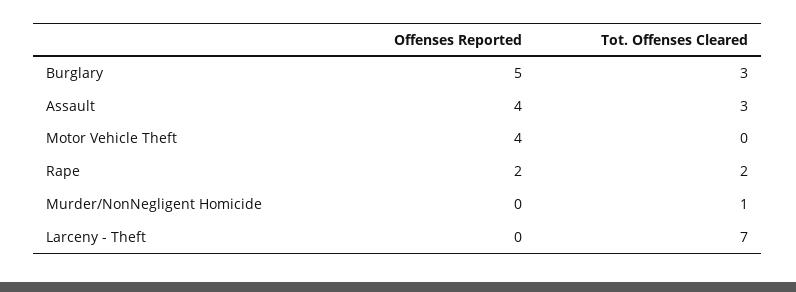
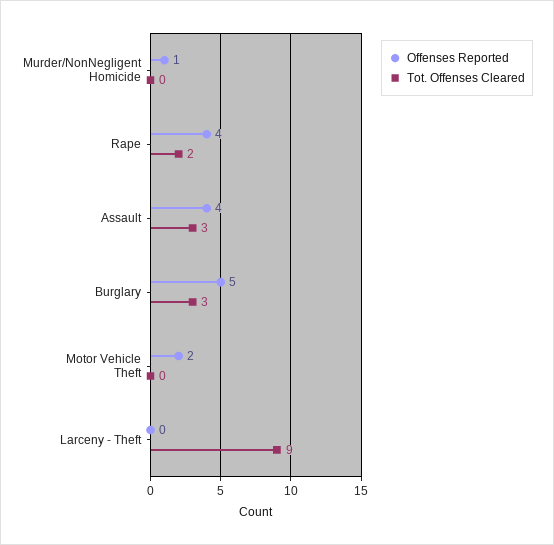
Offenses Reported, Motor Vehicle Theft: 4 -> 2
Offenses Reported, Rape: 2 -> 4
Offenses Reported, Murder/NonNegligent Homicide: 0 -> 1
Tot. Offenses Cleared, Murder/NonNegligent Homicide: 1 -> 0
Tot. Offenses Cleared, Larceny - Theft: 7 -> 9

